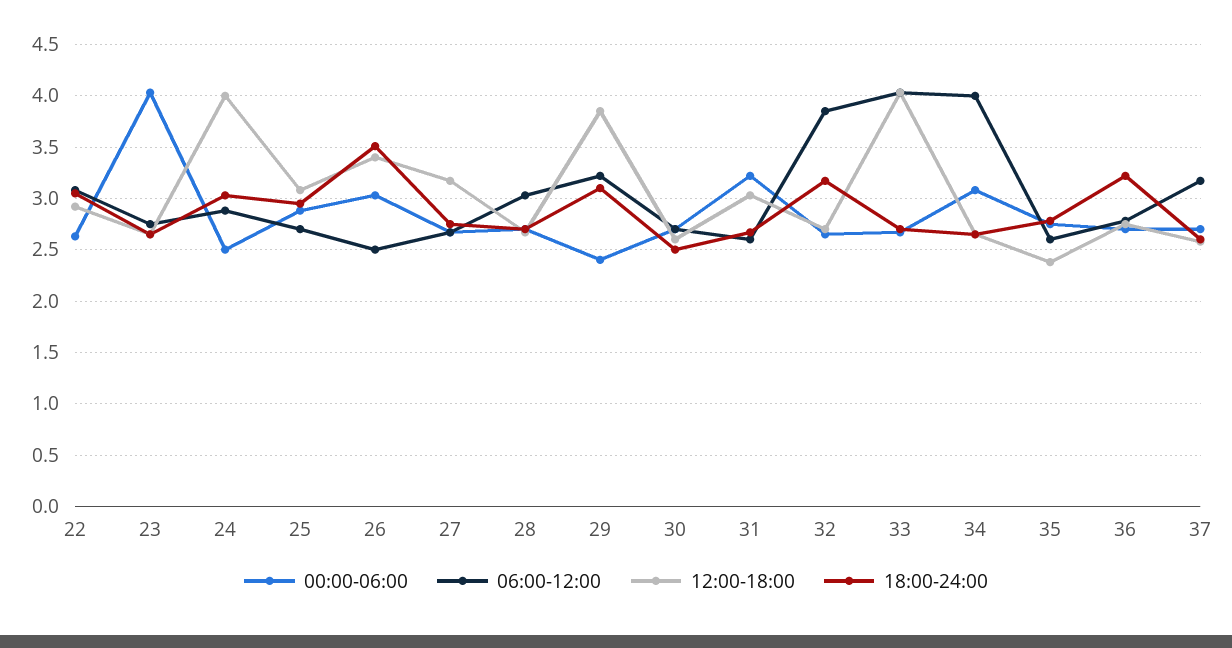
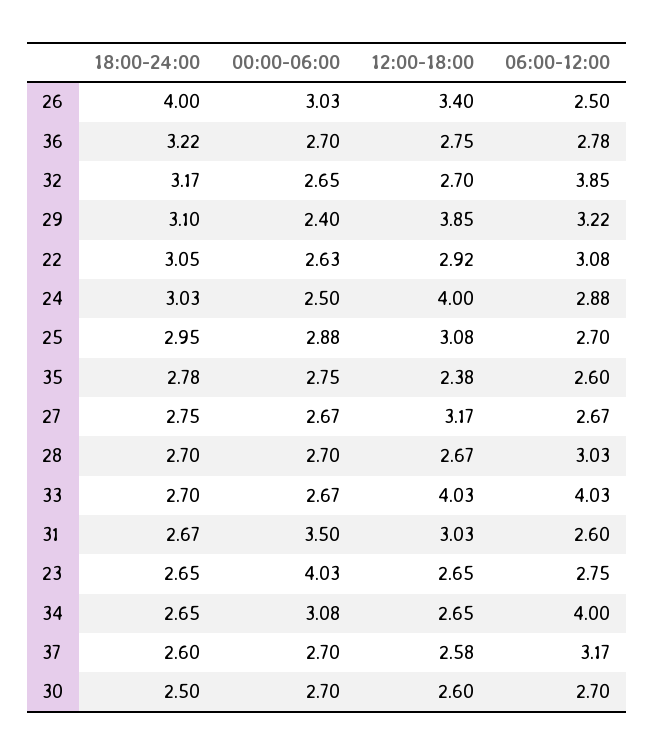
18:00-24:00, 26: 3.5 -> 4
00:00-06:00, 31: 3.2 -> 3.5

